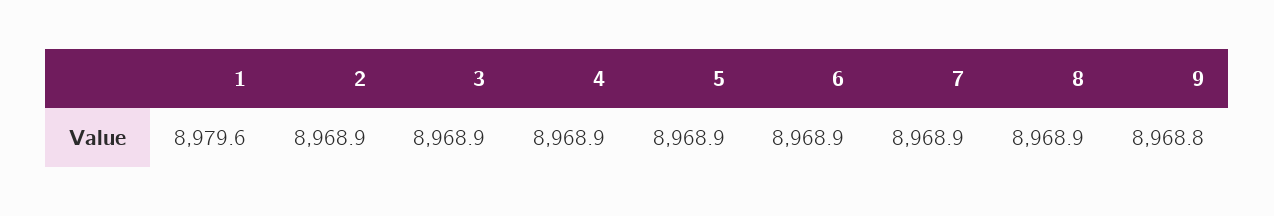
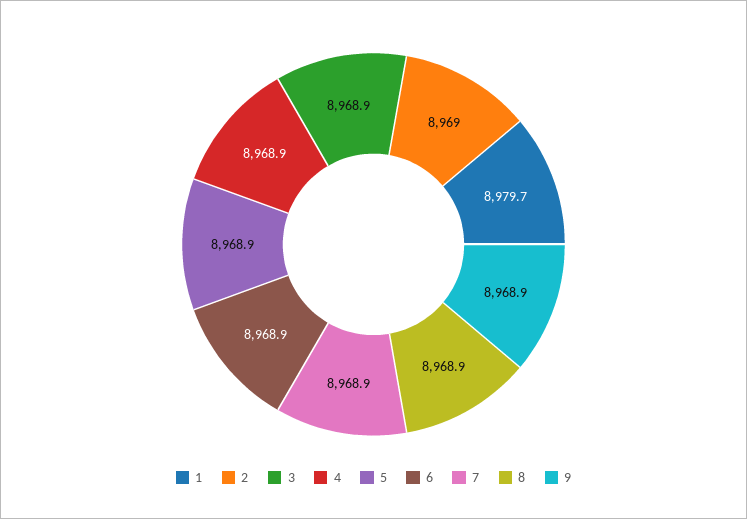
1: 8979.6 -> 8979.7
2: 8968.9 -> 8969
9: 8968.8 -> 8968.9

